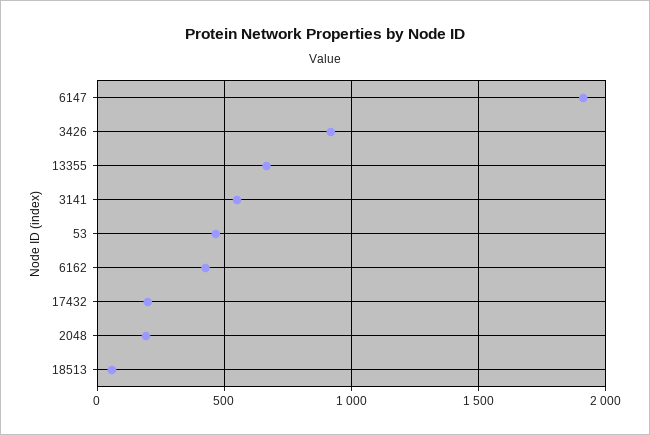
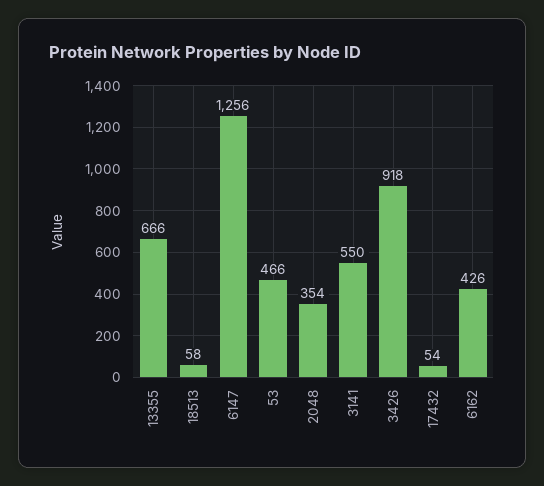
6147: 1900 -> 1256
17432: 200 -> 54
2048: 200 -> 354

